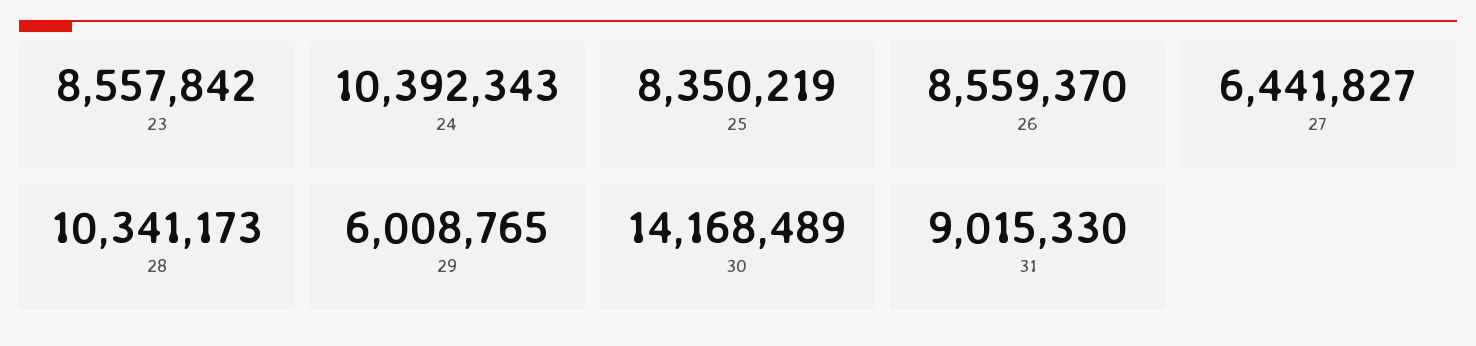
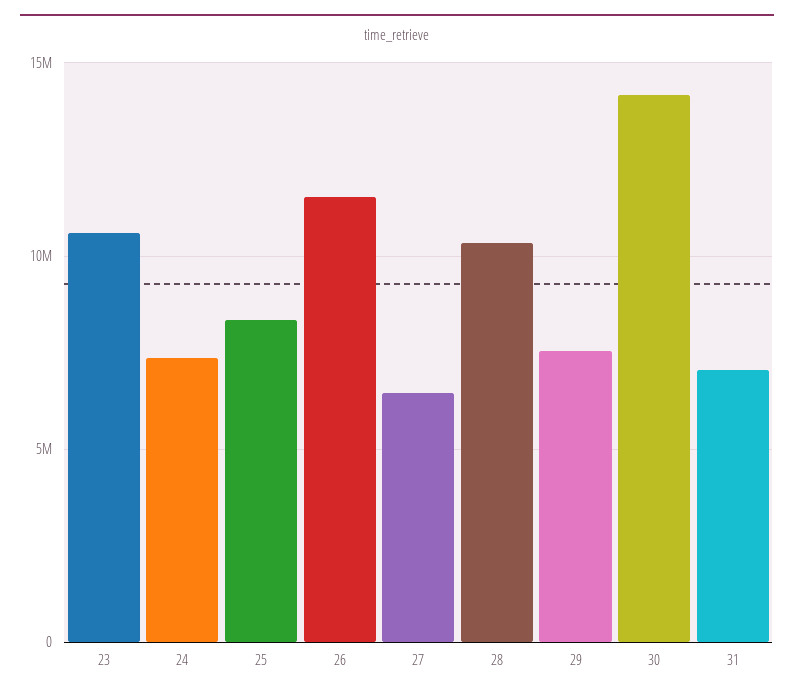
23: 8557842 -> 10500000
24: 10392343 -> 7500000
26: 8559370 -> 11500000
29: 6008765 -> 7500000
31: 9015330 -> 7000000

